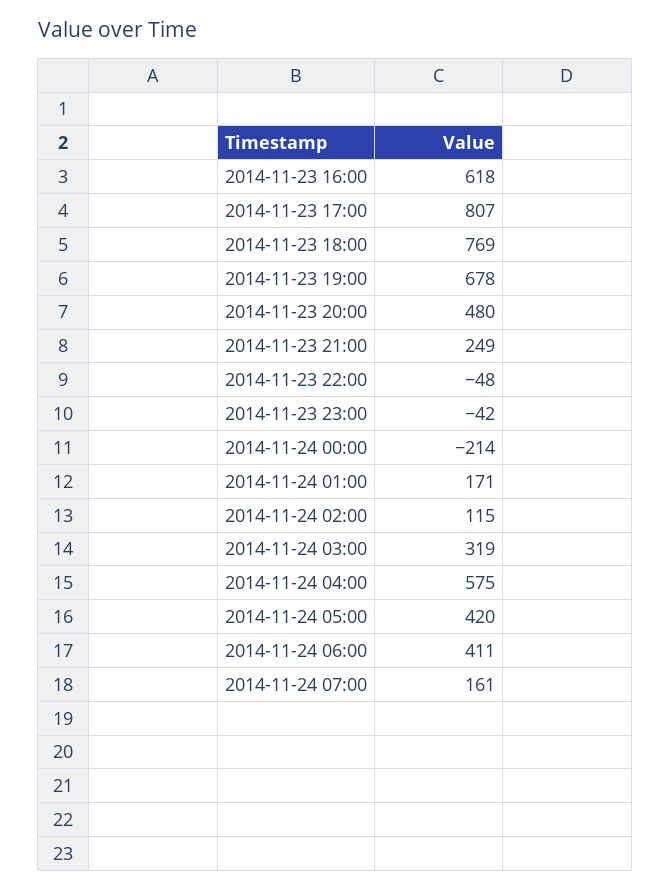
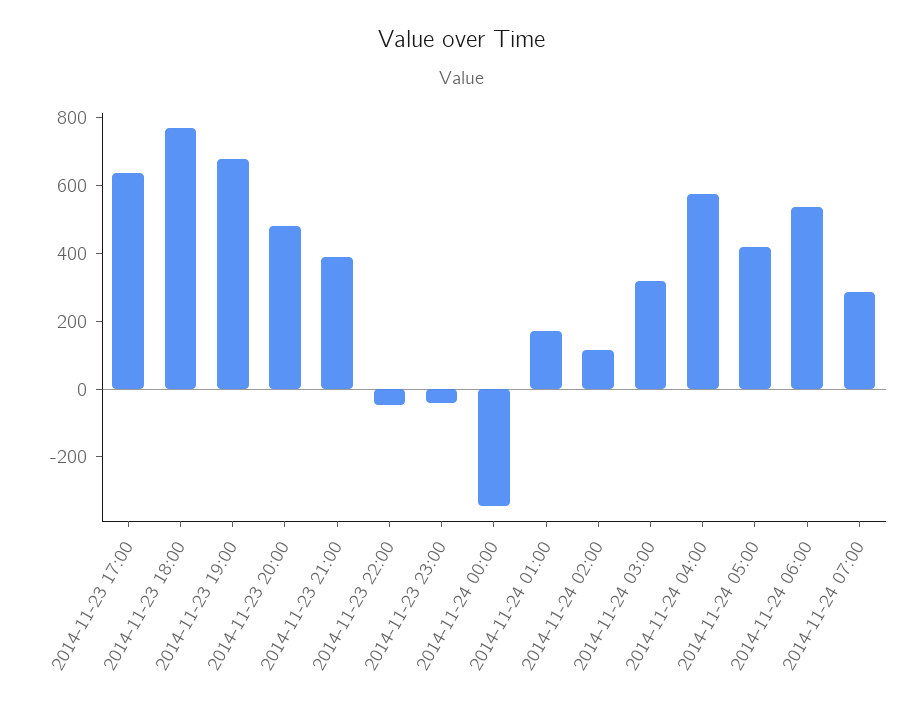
2014-11-23 16:00: 618 -> none
2014-11-23 17:00: 807 -> 650
2014-11-23 21:00: 249 -> 400
2014-11-24 00:00: -214 -> -350
2014-11-24 06:00: 411 -> 550
2014-11-24 07:00: 161 -> 300

